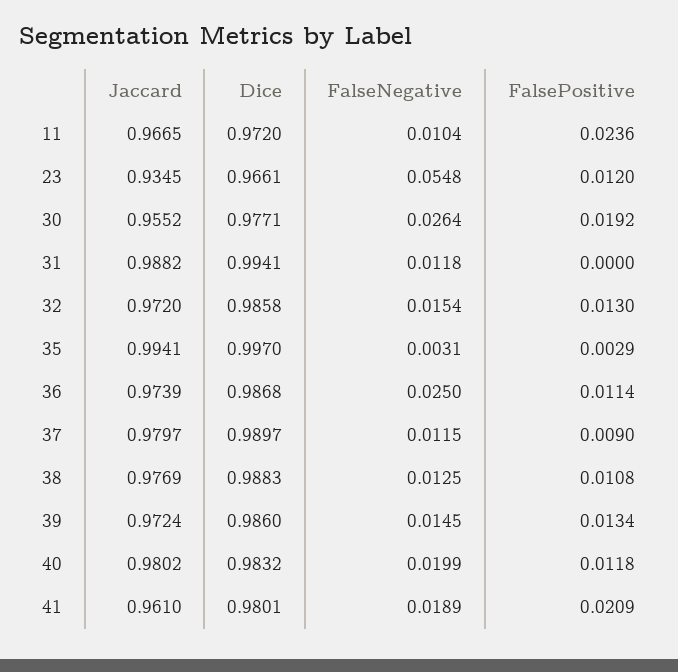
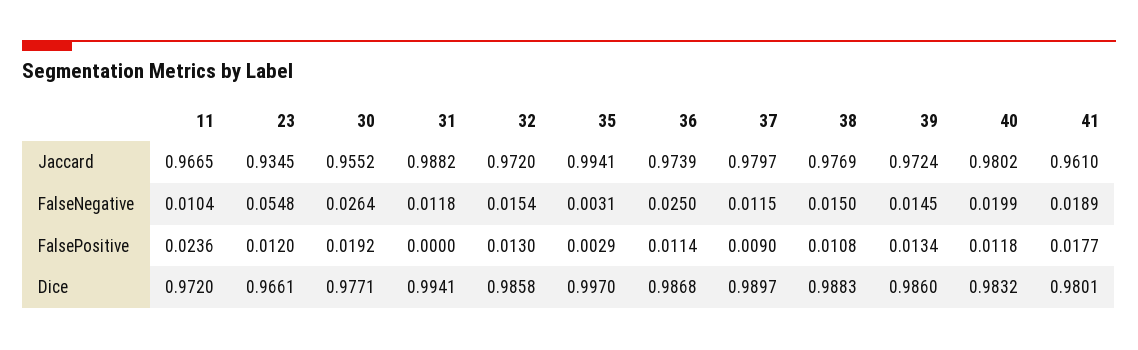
FalseNegative, 38: 0.0125 -> 0.015
FalsePositive, 41: 0.0209 -> 0.0177

